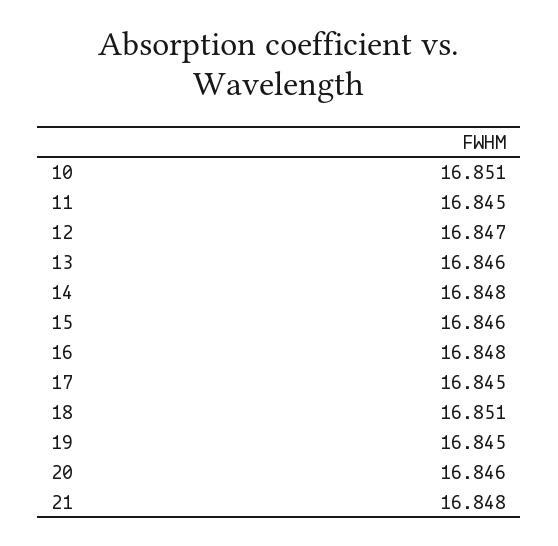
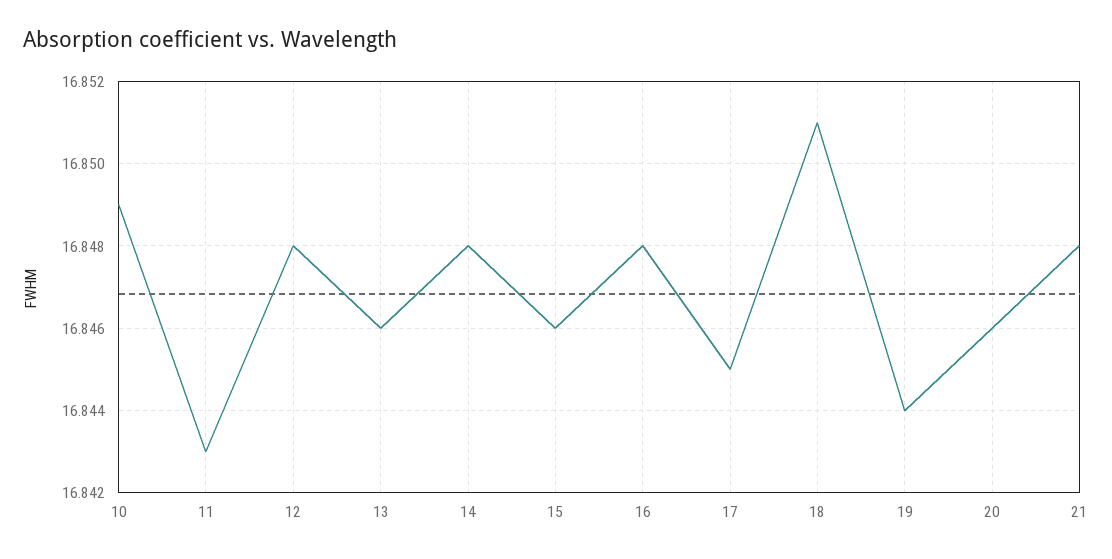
10: 16.851 -> 16.849
11: 16.845 -> 16.843
12: 16.847 -> 16.848
19: 16.845 -> 16.844

